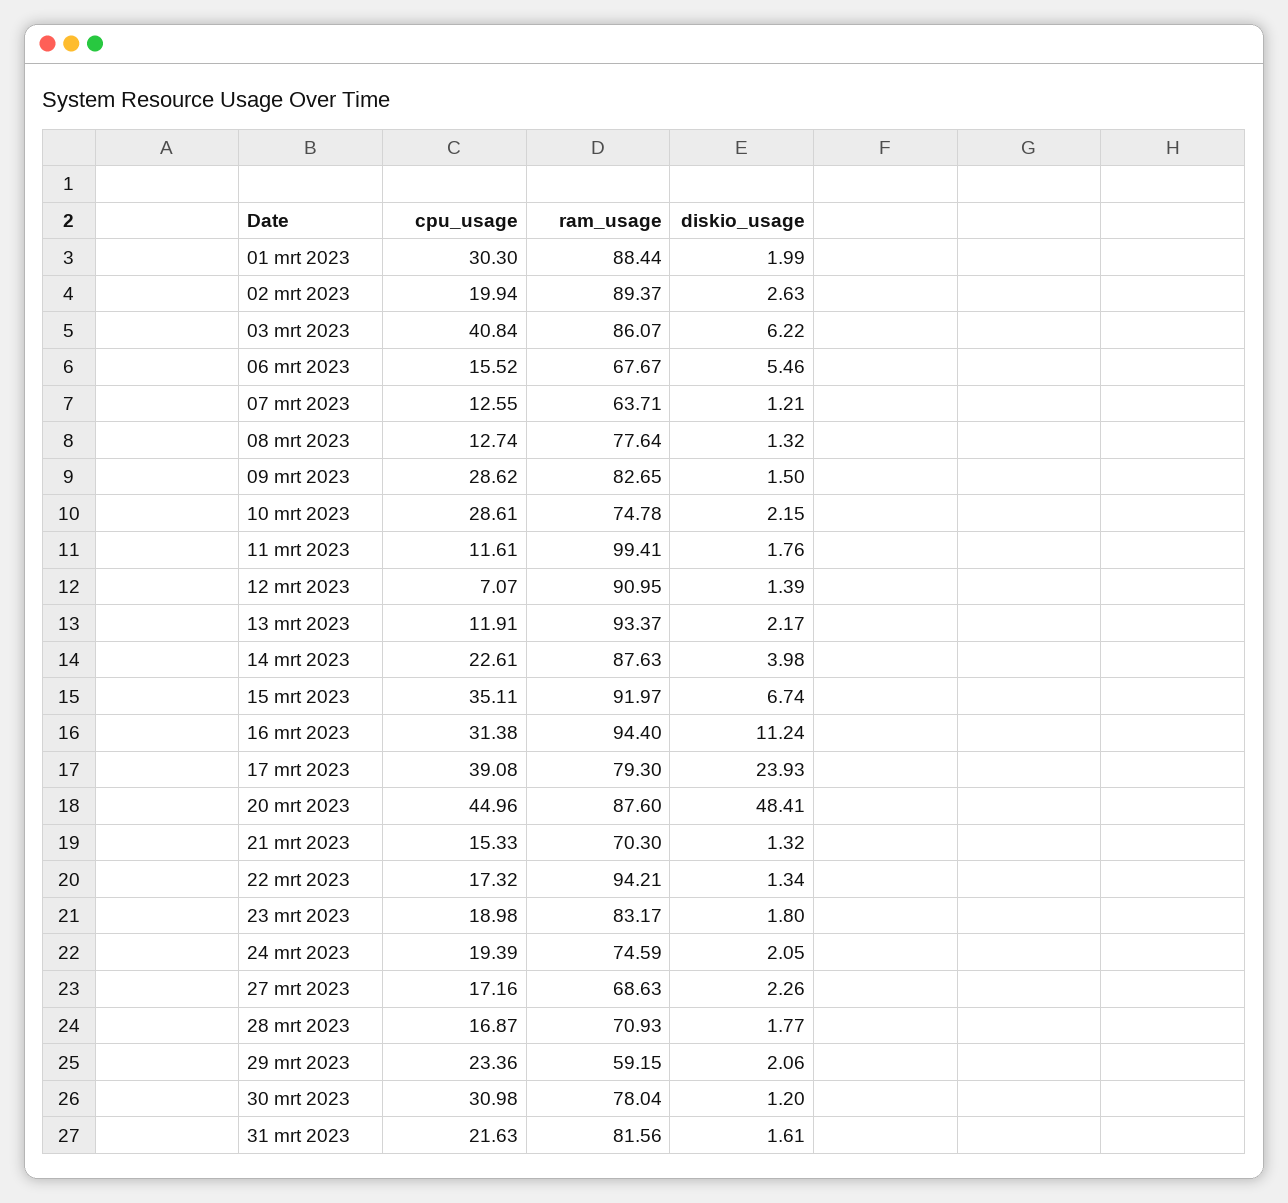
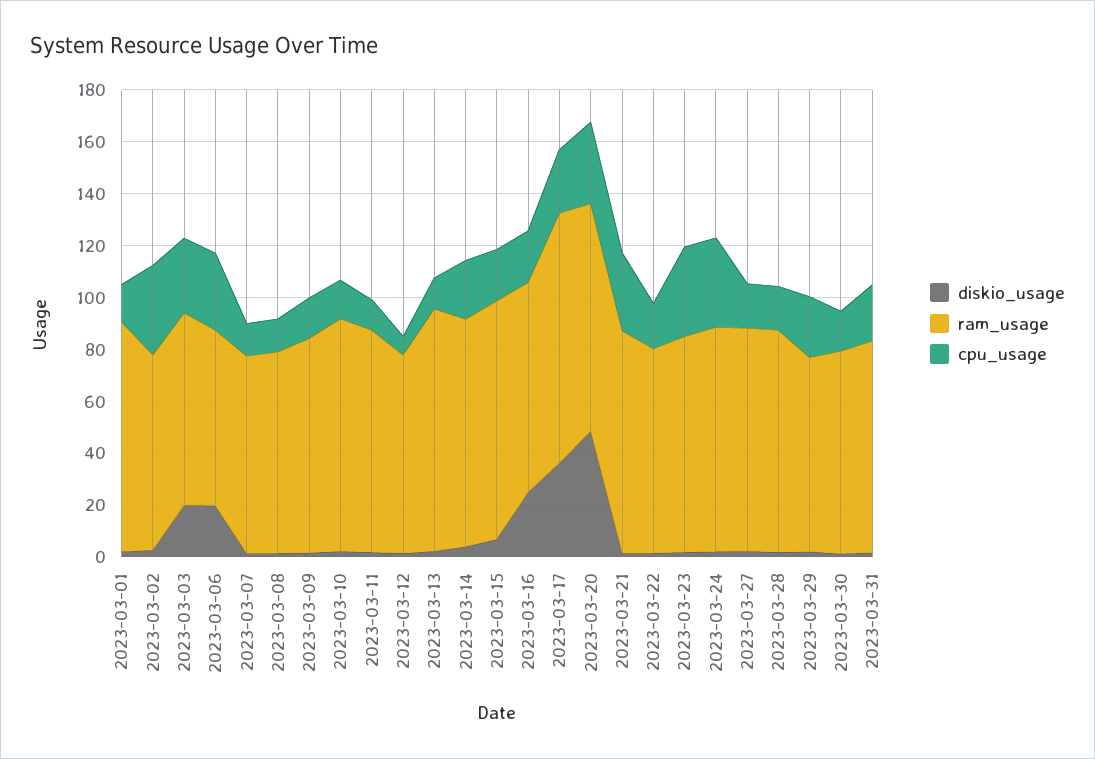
cpu_usage, 01 mrt 2023: 30.3 -> 15
cpu_usage, 02 mrt 2023: 19.94 -> 35
ram_usage, 02 mrt 2023: 89.37 -> 75
cpu_usage, 03 mrt 2023: 40.84 -> 30
ram_usage, 03 mrt 2023: 86.07 -> 75
diskio_usage, 03 mrt 2023: 6.22 -> 20
cpu_usage, 06 mrt 2023: 15.52 -> 30
diskio_usage, 06 mrt 2023: 5.46 -> 20
ram_usage, 07 mrt 2023: 63.71 -> 75
cpu_usage, 09 mrt 2023: 28.62 -> 15
cpu_usage, 10 mrt 2023: 28.61 -> 15
ram_usage, 10 mrt 2023: 74.78 -> 90
ram_usage, 11 mrt 2023: 99.41 -> 85
ram_usage, 12 mrt 2023: 90.95 -> 75
cpu_usage, 15 mrt 2023: 35.11 -> 20
cpu_usage, 16 mrt 2023: 31.38 -> 20
ram_usage, 16 mrt 2023: 94.4 -> 80
diskio_usage, 16 mrt 2023: 11.24 -> 25
cpu_usage, 17 mrt 2023: 39.08 -> 25
ram_usage, 17 mrt 2023: 79.3 -> 95
diskio_usage, 17 mrt 2023: 23.93 -> 35
cpu_usage, 20 mrt 2023: 44.96 -> 30
cpu_usage, 21 mrt 2023: 15.33 -> 30
ram_usage, 21 mrt 2023: 70.3 -> 85
ram_usage, 22 mrt 2023: 94.21 -> 80
cpu_usage, 23 mrt 2023: 18.98 -> 35
cpu_usage, 24 mrt 2023: 19.39 -> 35
ram_usage, 24 mrt 2023: 74.59 -> 85
ram_usage, 27 mrt 2023: 68.63 -> 85
ram_usage, 28 mrt 2023: 70.93 -> 85
ram_usage, 29 mrt 2023: 59.15 -> 75
cpu_usage, 30 mrt 2023: 30.98 -> 15

